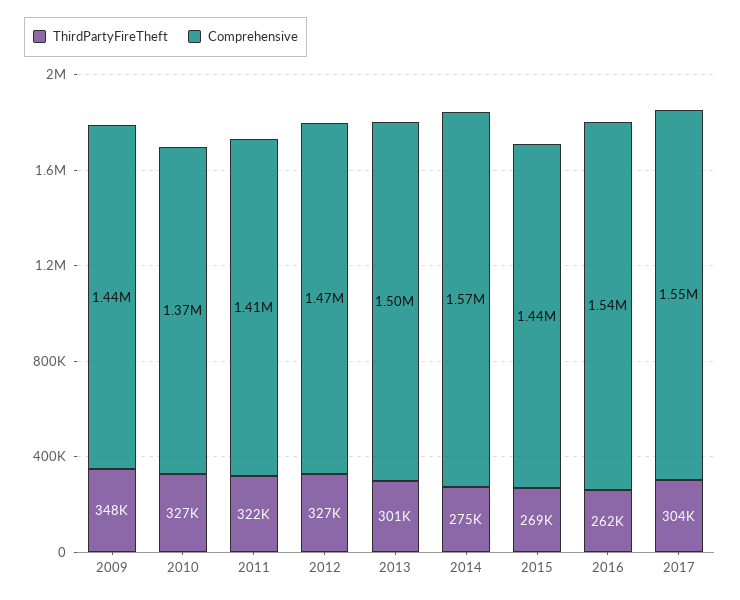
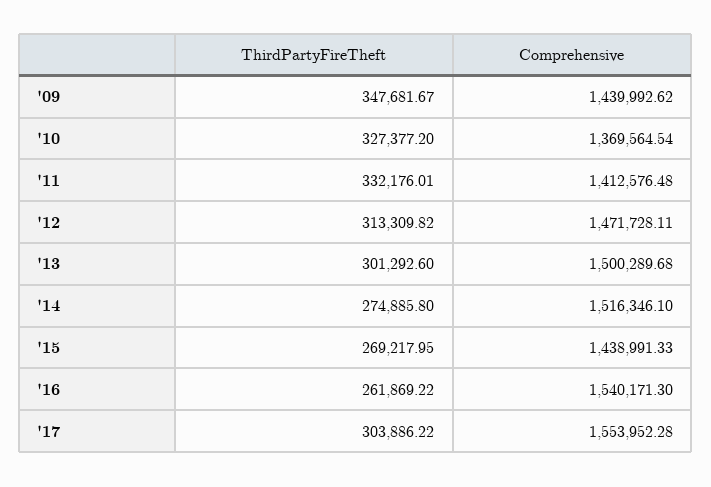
ThirdPartyFireTheft, 2011: 322000 -> 332176.01
ThirdPartyFireTheft, 2012: 327000 -> 313309.82
Comprehensive, 2014: 1570000 -> 1516346.1

